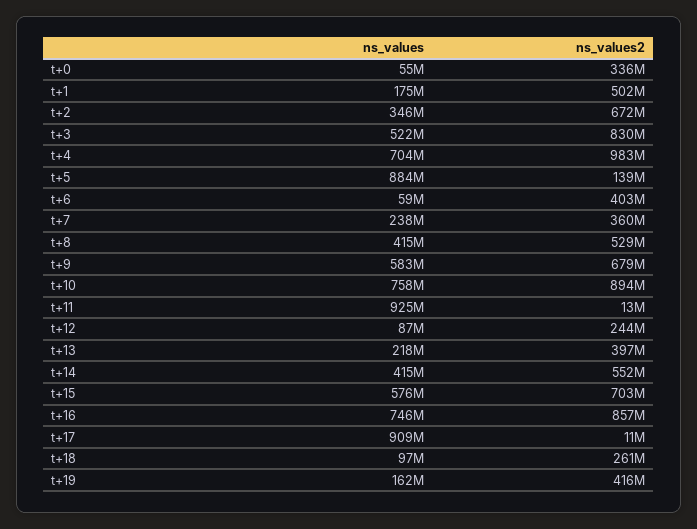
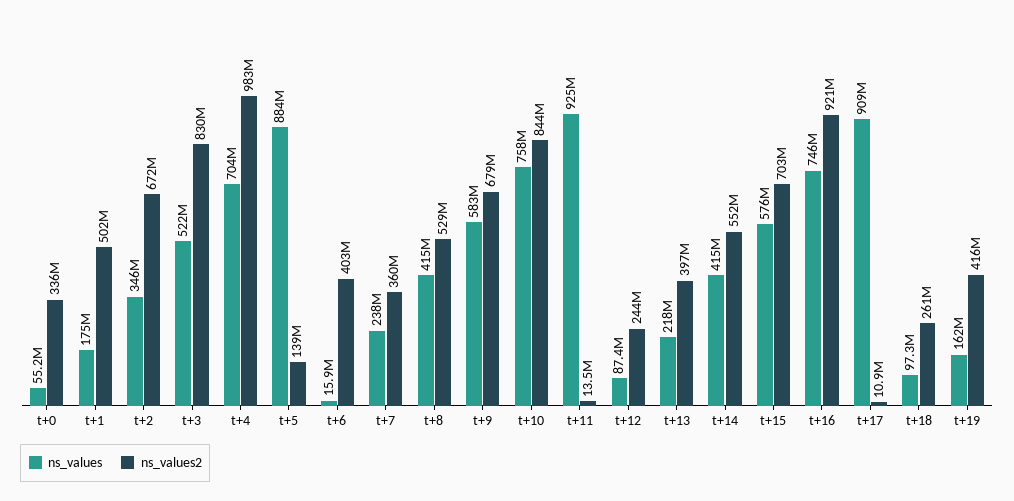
ns_values, t+6: 59000000 -> 15900000
ns_values2, t+10: 894000000 -> 844000000
ns_values2, t+16: 857000000 -> 921000000

